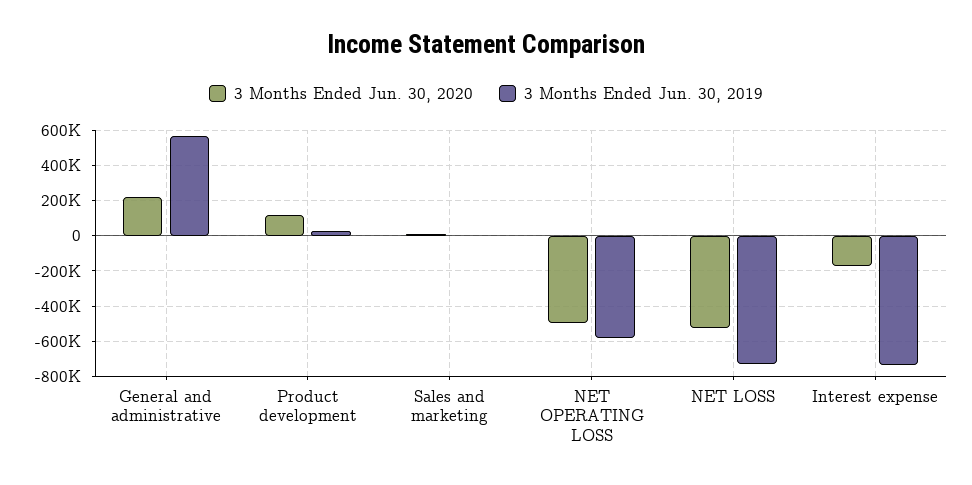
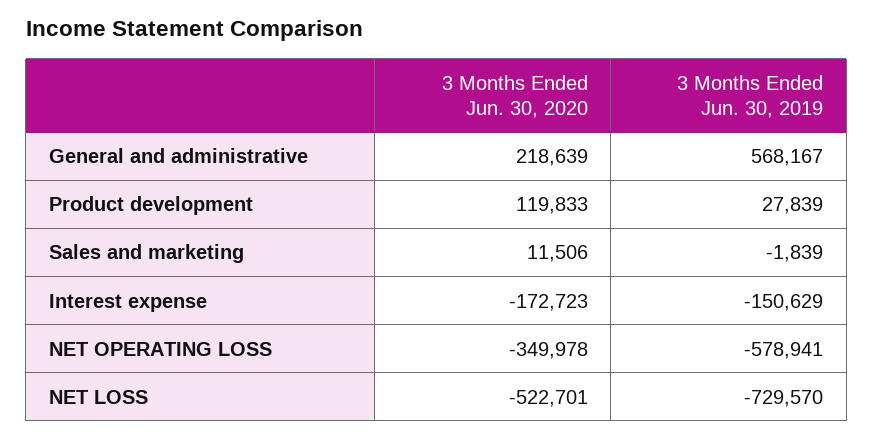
3 Months Ended Jun. 30, 2020, NET OPERATING LOSS: -500000 -> -349978
3 Months Ended Jun. 30, 2019, Interest expense: -750000 -> -150629

